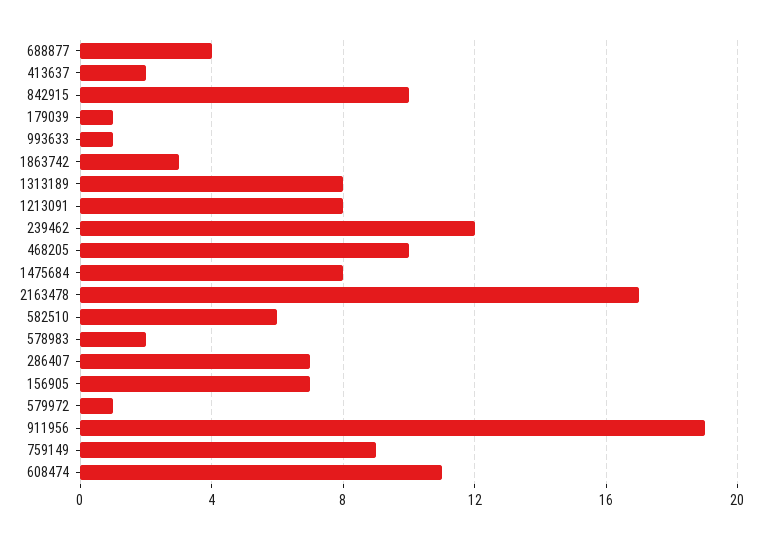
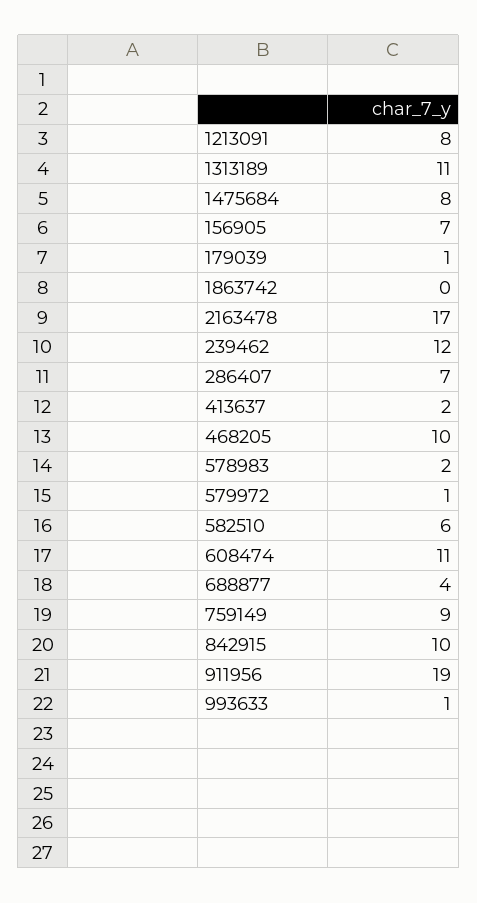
1863742: 3 -> 0
1313189: 8 -> 11

